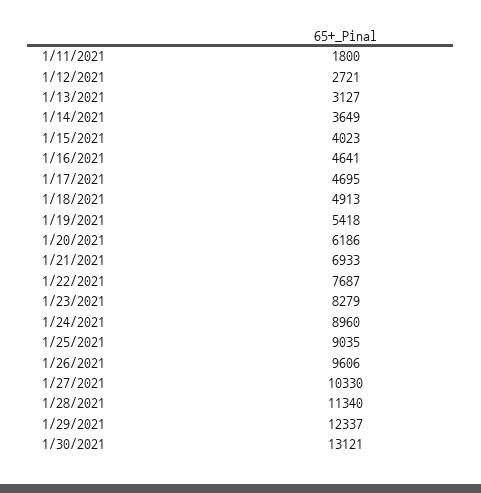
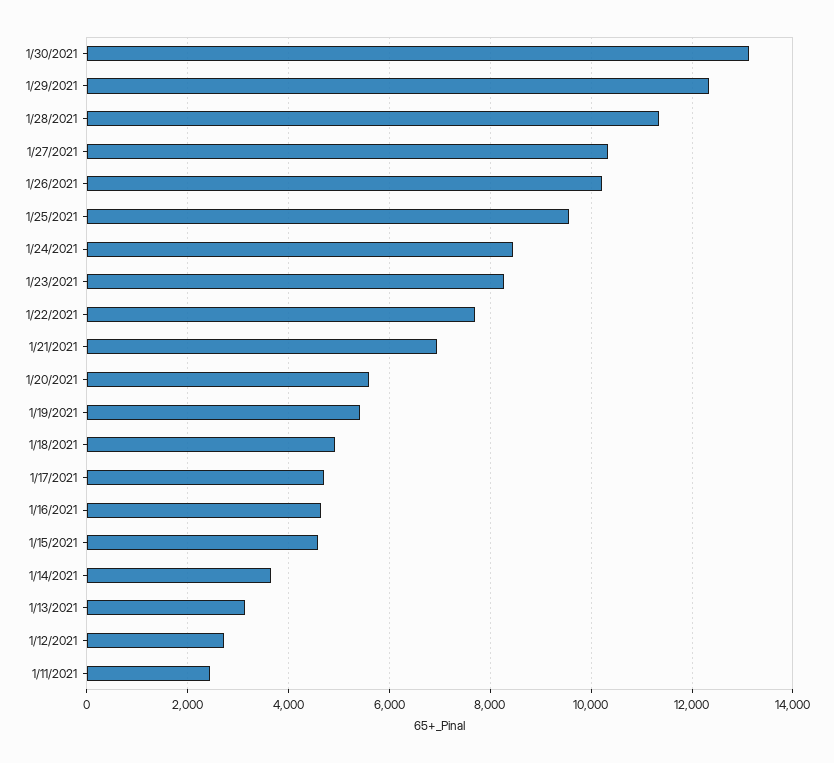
1/11/2021: 1800 -> 2400
1/15/2021: 4023 -> 4600
1/20/2021: 6186 -> 5600
1/24/2021: 8960 -> 8400
1/25/2021: 9035 -> 9600
1/26/2021: 9606 -> 10200

